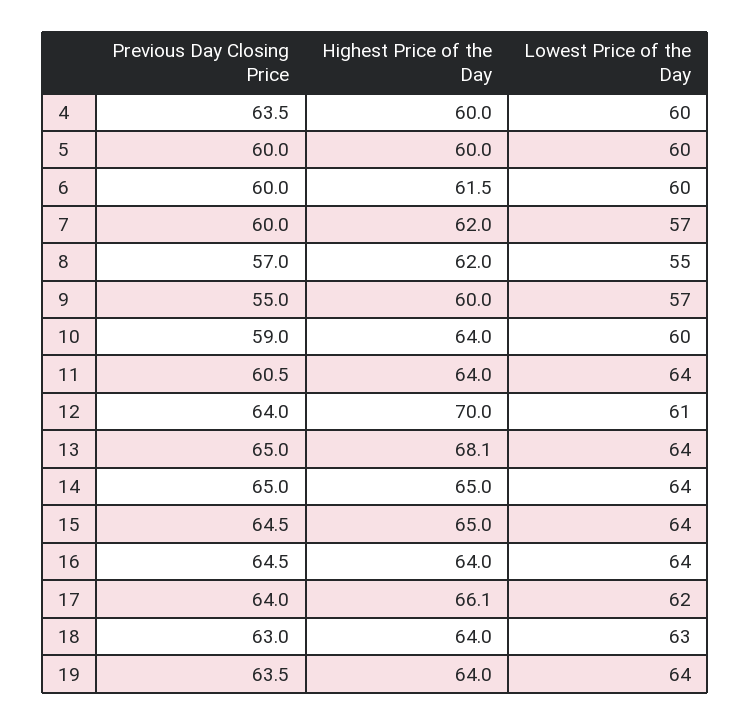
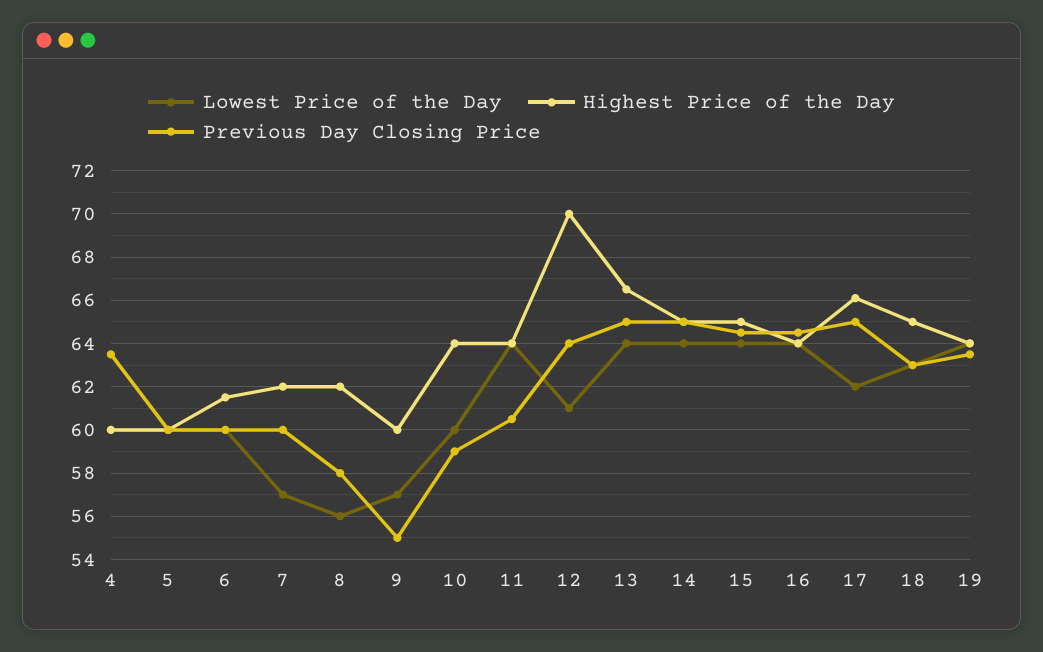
Previous Day Closing Price, 8: 57 -> 58
Lowest Price of the Day, 8: 55 -> 56
Highest Price of the Day, 13: 68.1 -> 66.5
Previous Day Closing Price, 17: 64 -> 65
Highest Price of the Day, 18: 64 -> 65

